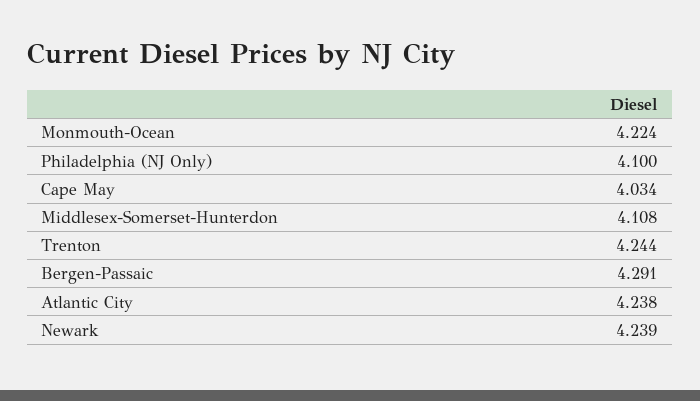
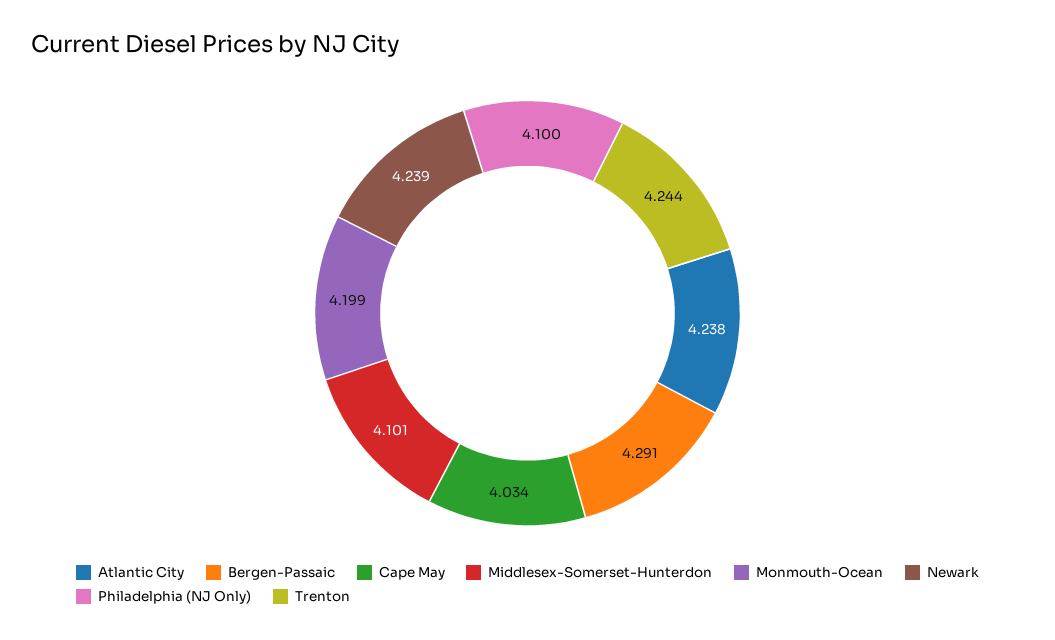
Monmouth-Ocean: 4.224 -> 4.199
Middlesex-Somerset-Hunterdon: 4.108 -> 4.101

